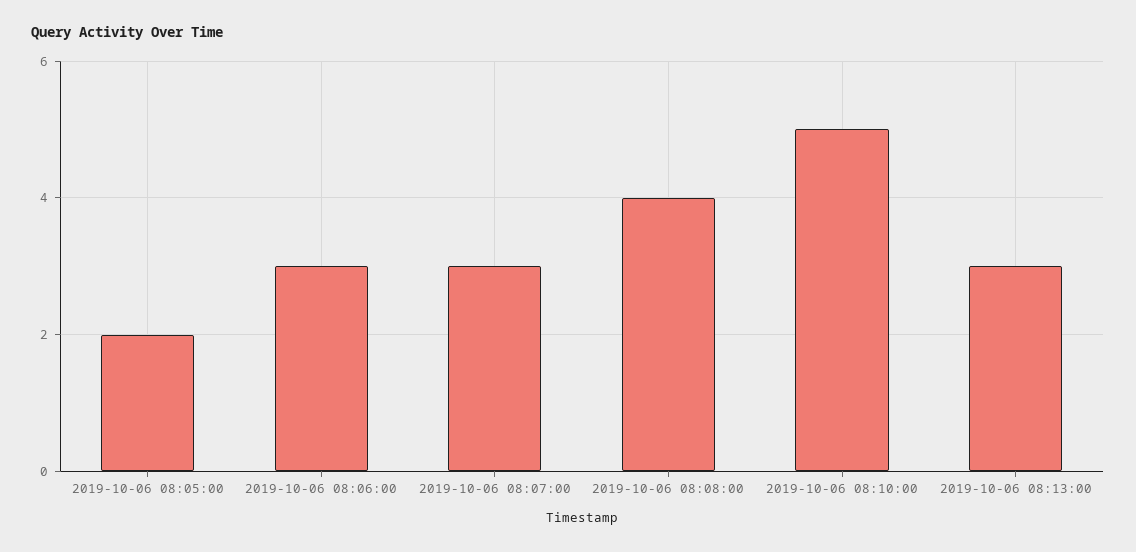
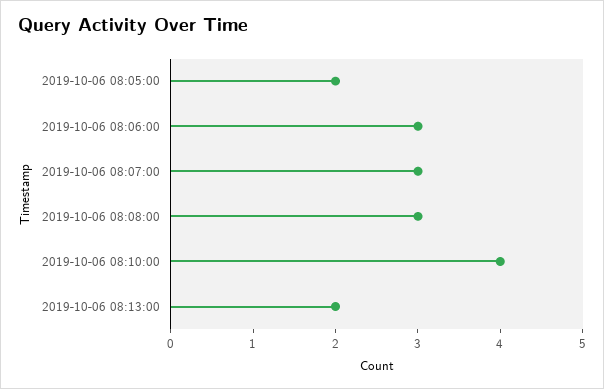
2019-10-06 08:08:00: 4 -> 3
2019-10-06 08:10:00: 5 -> 4
2019-10-06 08:13:00: 3 -> 2

